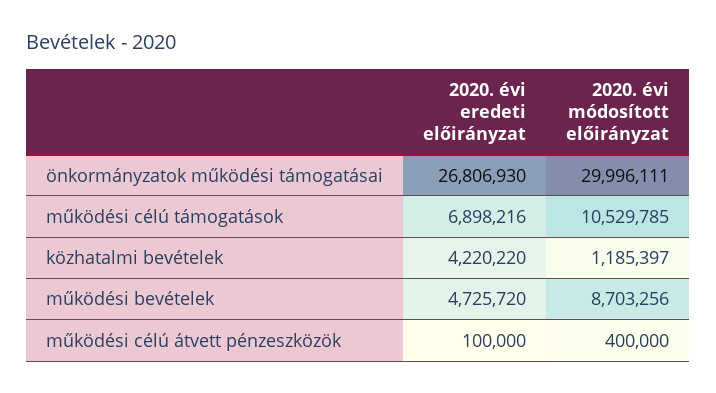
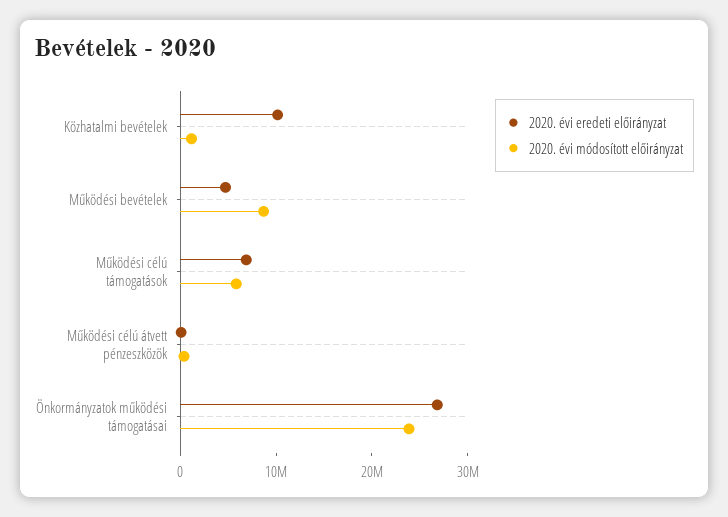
2020. évi módosított előirányzat, önkormányzatok működési támogatásai: 29996111 -> 24000000
2020. évi módosított előirányzat, működési célú támogatások: 10529785 -> 6000000
2020. évi eredeti előirányzat, közhatalmi bevételek: 4220220 -> 10000000

